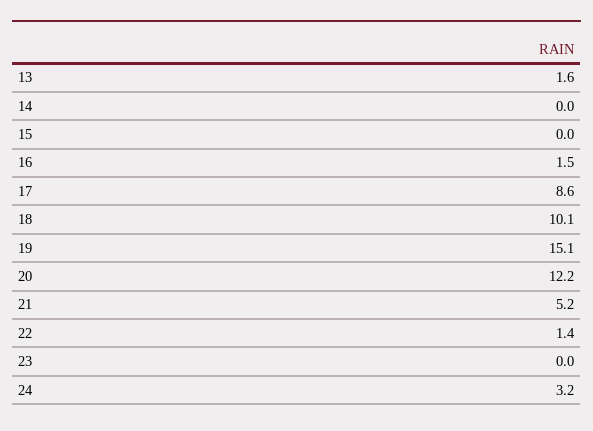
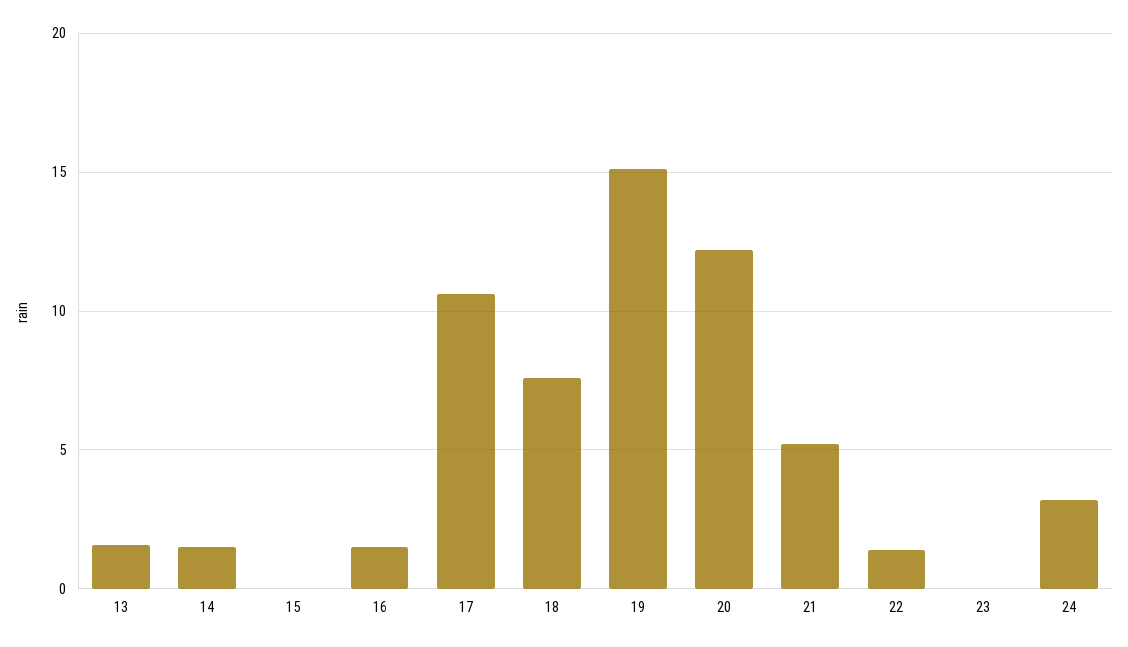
14: 0 -> 1.5
17: 8.6 -> 10.5
18: 10.1 -> 7.5

